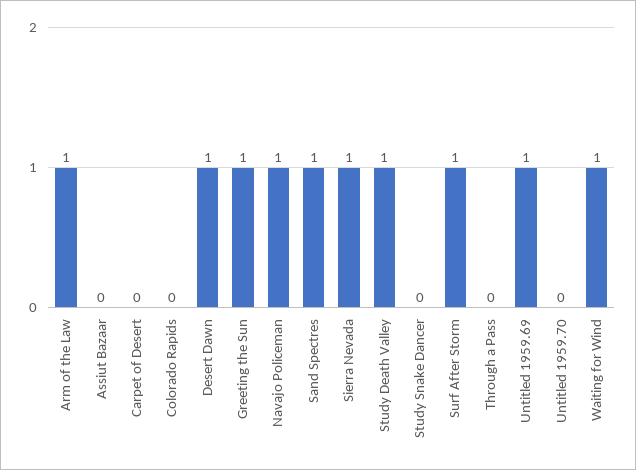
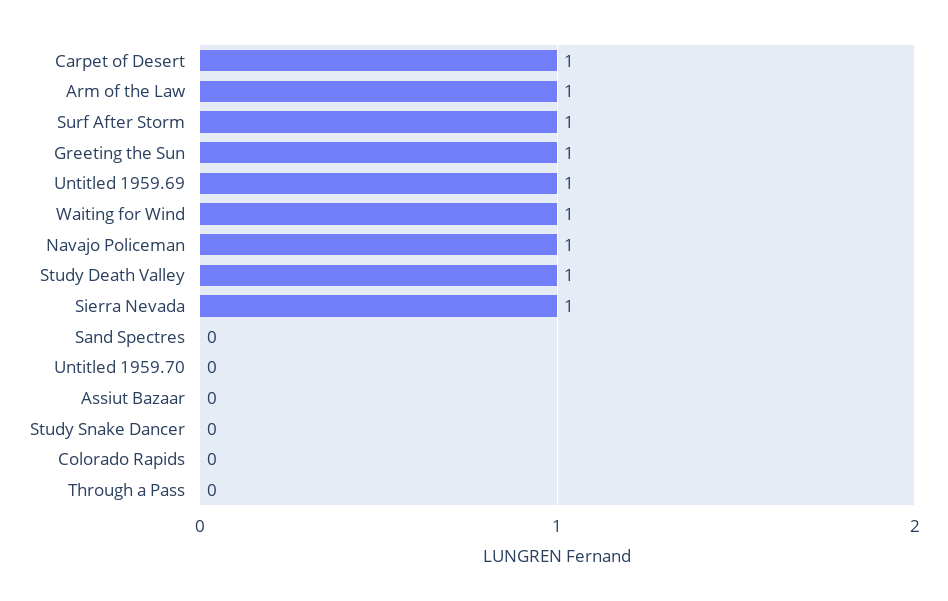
Carpet of Desert: 0 -> 1
Desert Dawn: 1 -> none
Sand Spectres: 1 -> 0

